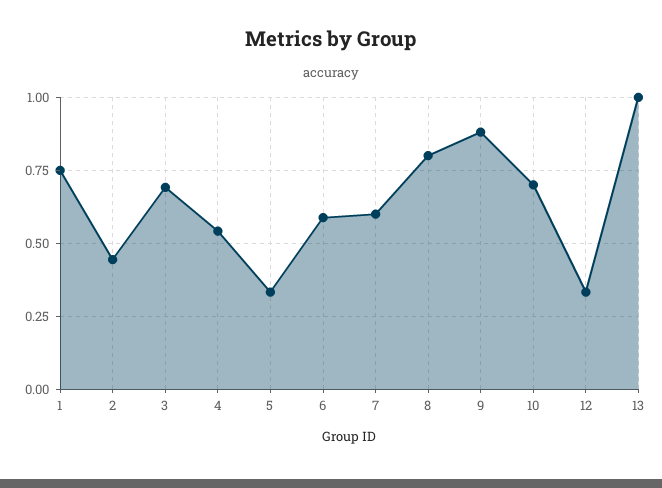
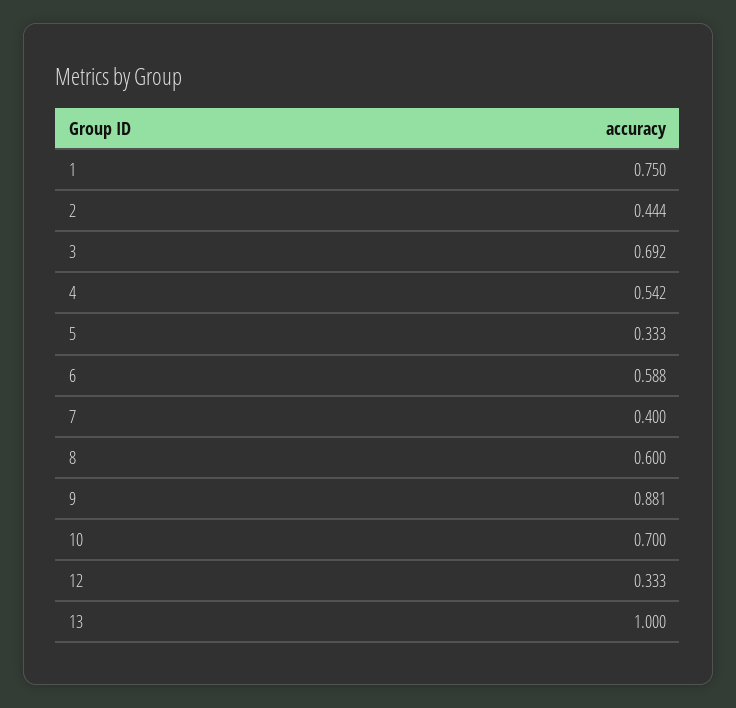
7: 0.6 -> 0.4
8: 0.8 -> 0.6

